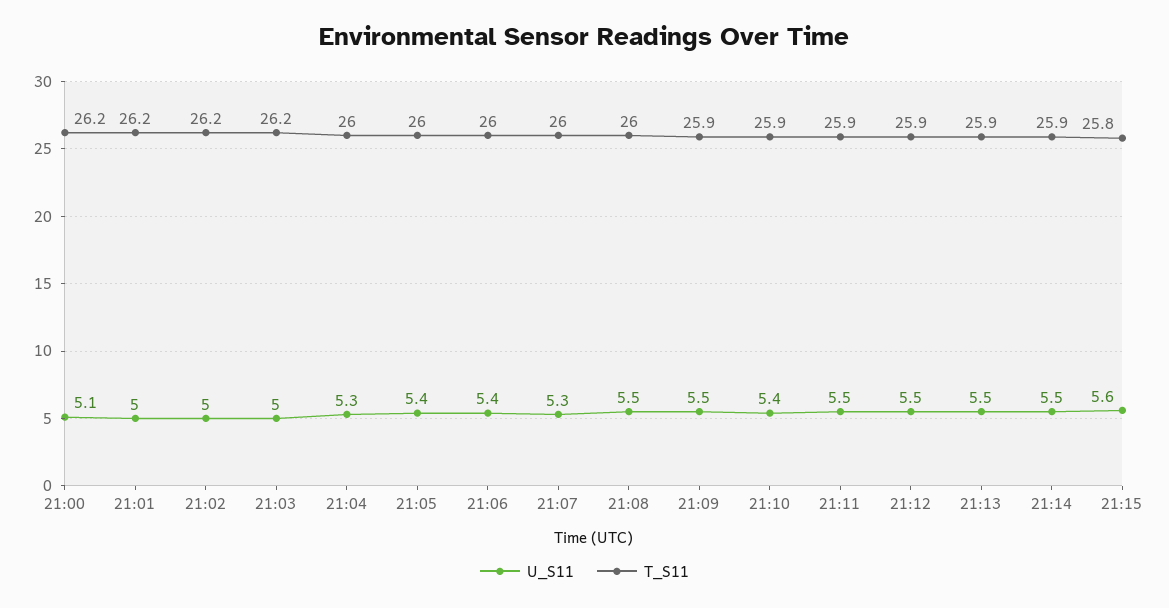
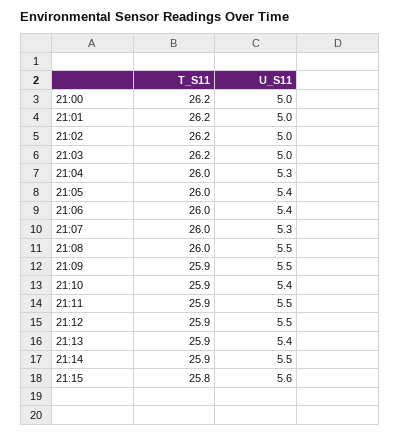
U_S11, 21:00: 5.1 -> 5
U_S11, 21:13: 5.5 -> 5.4

